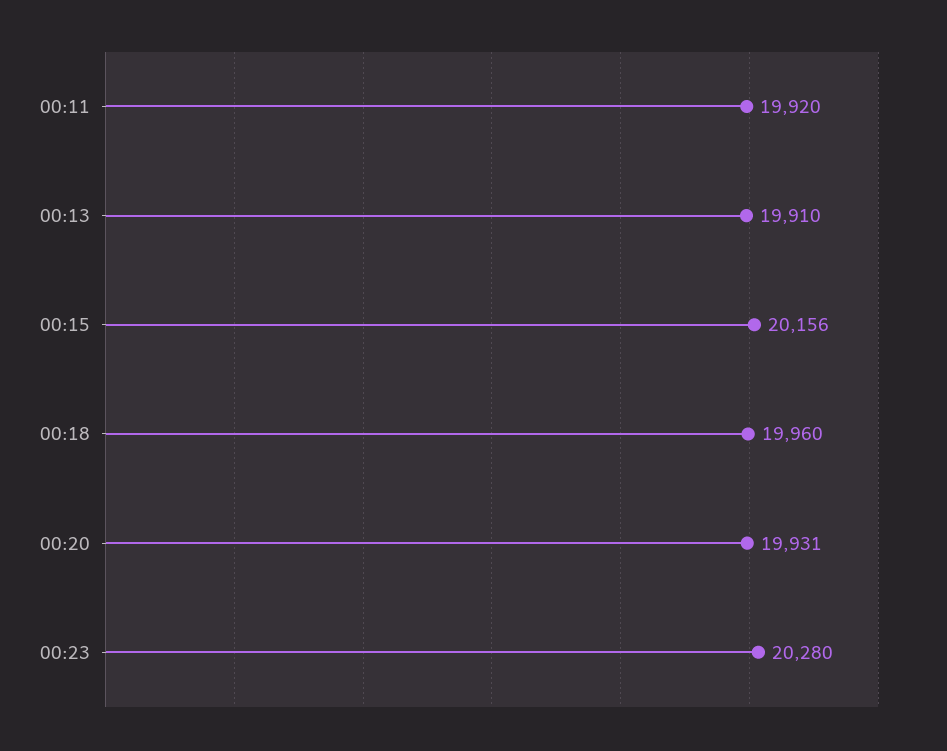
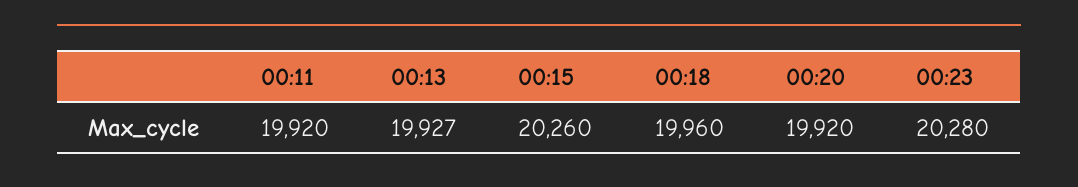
00:13: 19910 -> 19927
00:15: 20156 -> 20260
00:20: 19931 -> 19920

